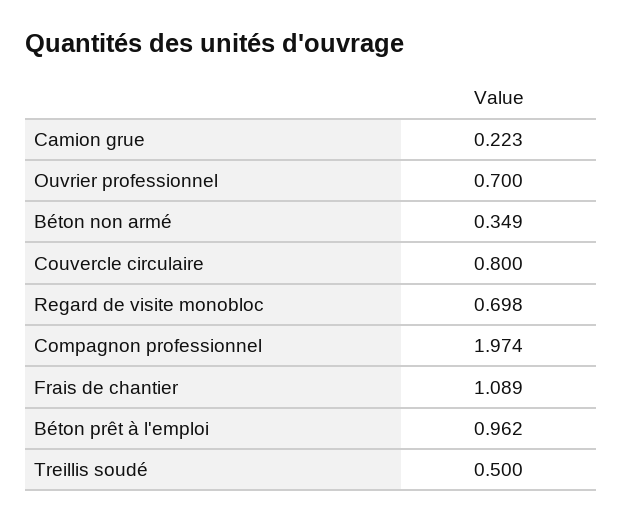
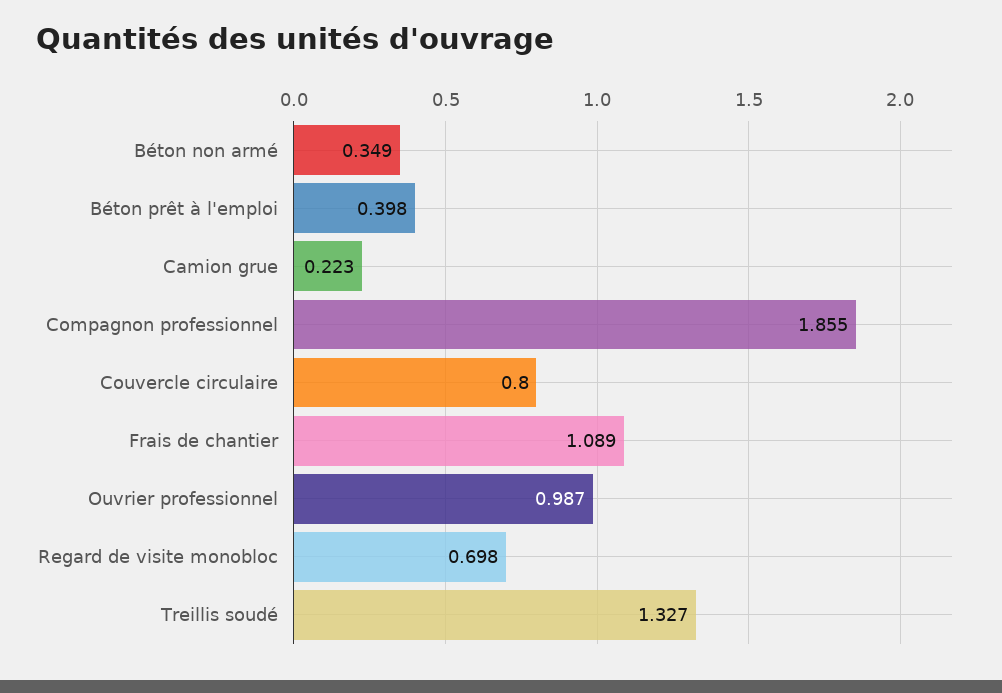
Ouvrier professionnel: 0.7 -> 0.987
Compagnon professionnel: 1.974 -> 1.855
Béton prêt à l'emploi: 0.962 -> 0.398
Treillis soudé: 0.5 -> 1.327

